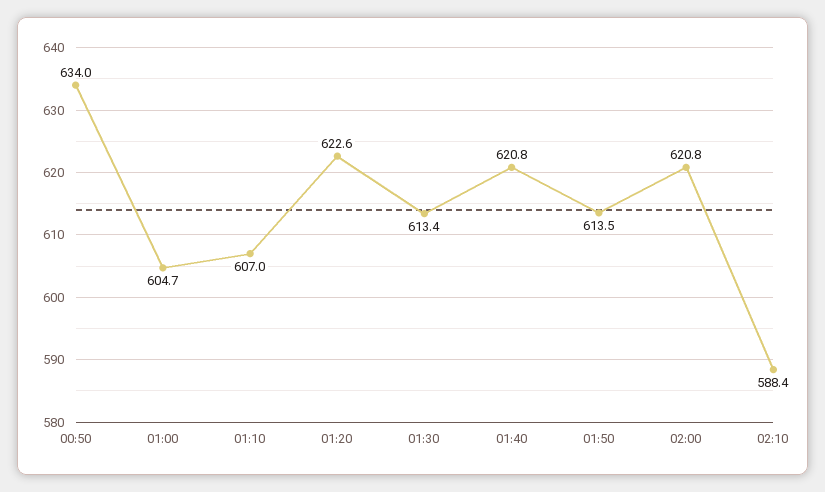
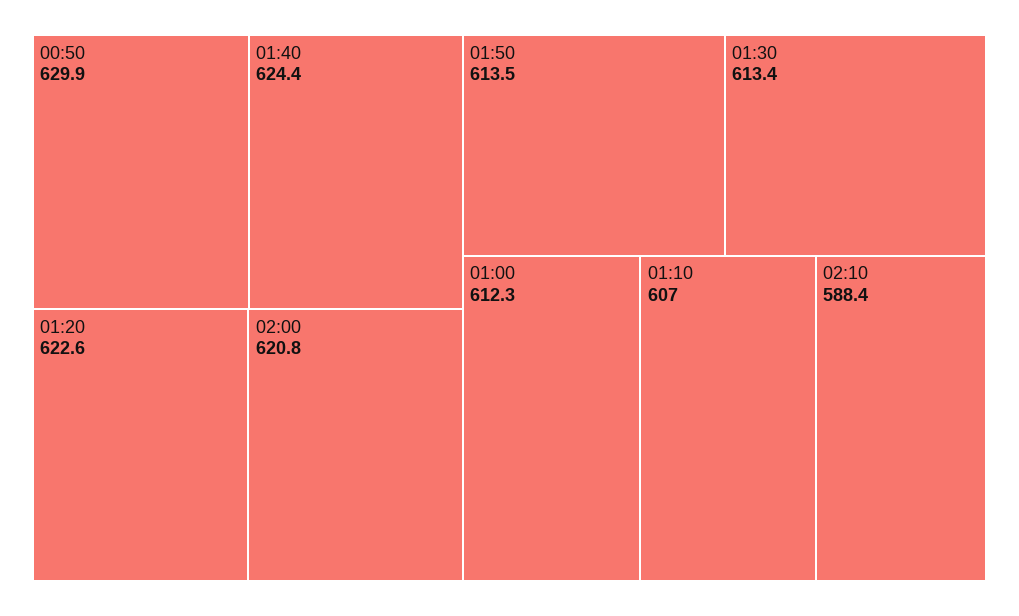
00:50: 634 -> 629.9
01:00: 604.7 -> 612.3
01:40: 620.8 -> 624.4

